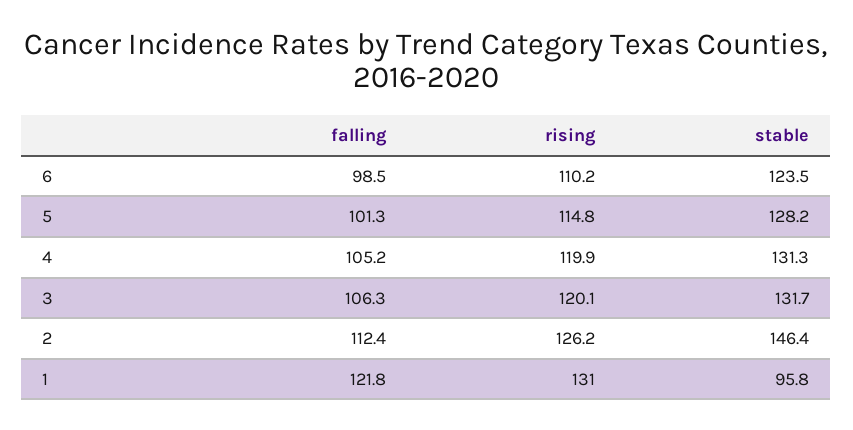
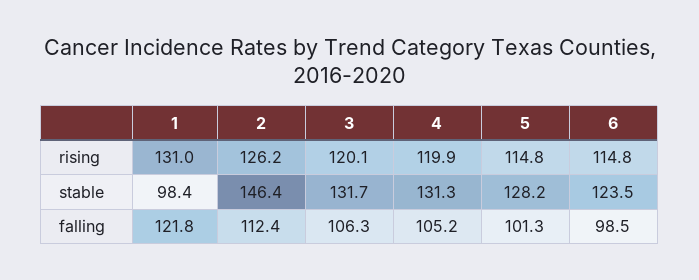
rising, 6: 110.2 -> 114.8
stable, 1: 95.8 -> 98.4

